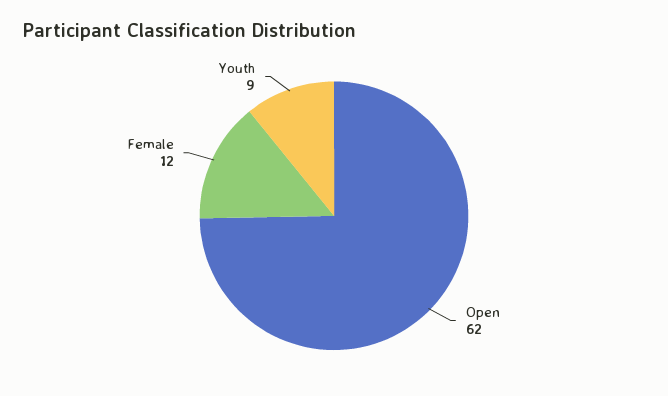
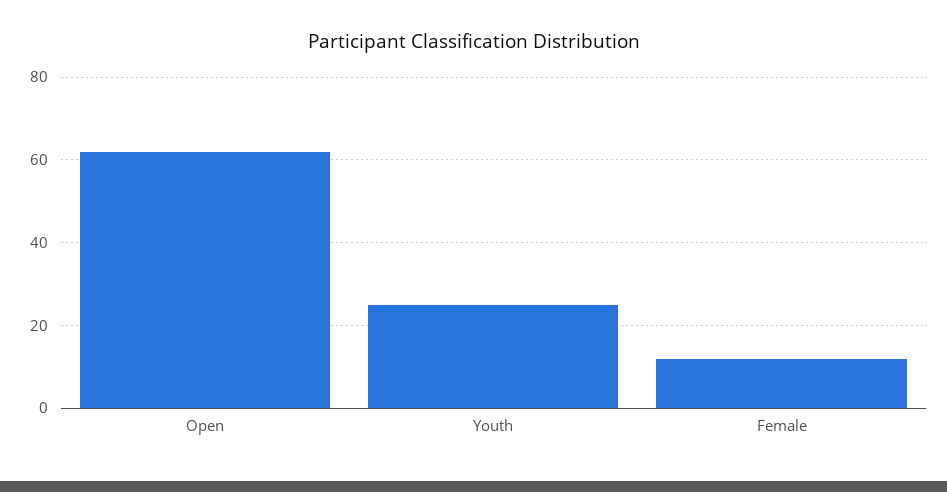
Youth: 9 -> 25

